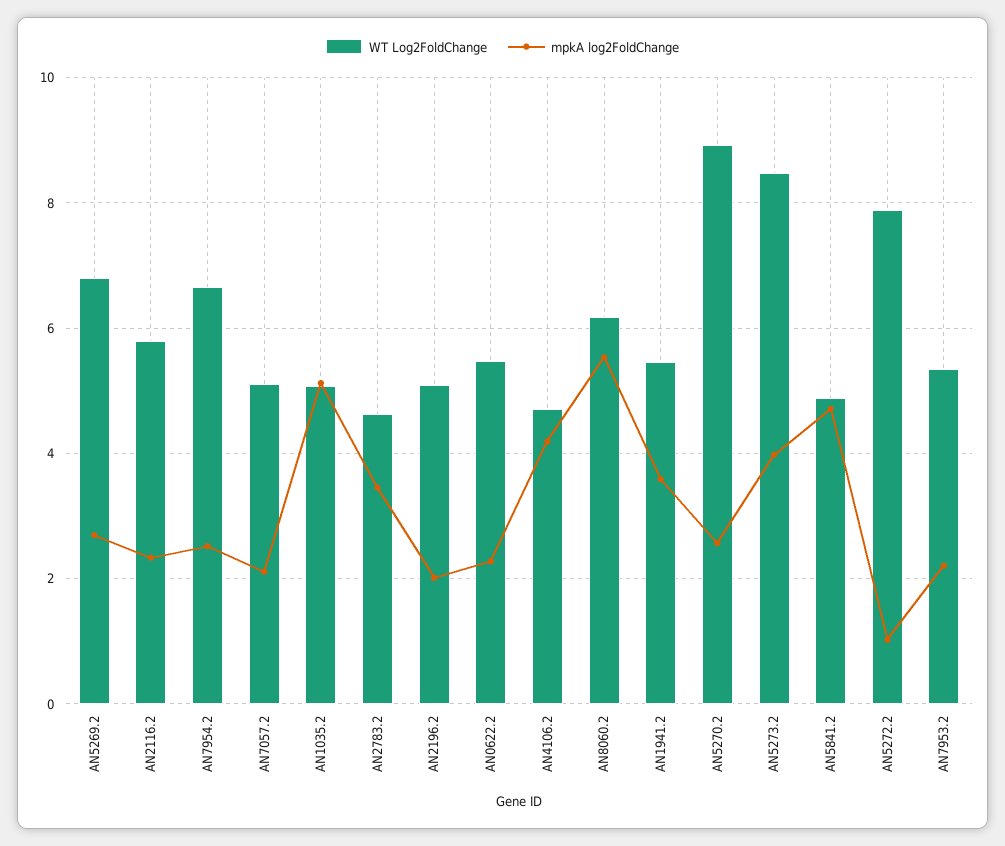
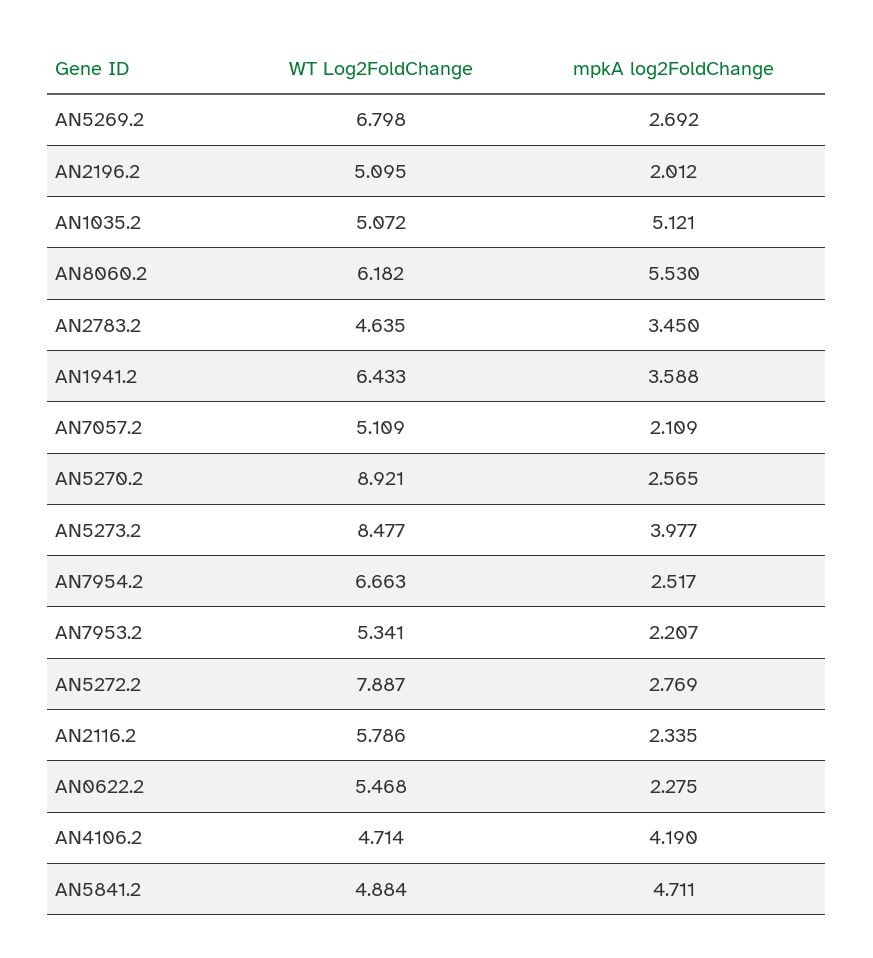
WT Log2FoldChange, AN1941.2: 5.4 -> 6.433
mpkA log2FoldChange, AN5272.2: 1 -> 2.769

